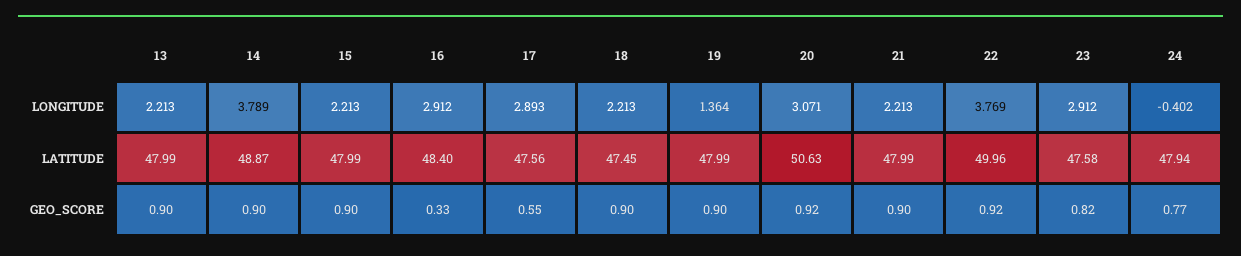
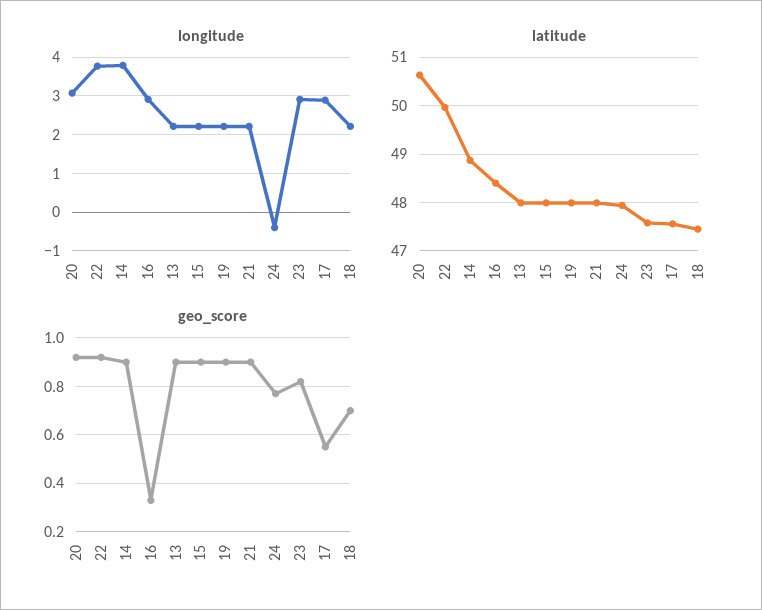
LONGITUDE, 19: 1.364 -> 2.2
GEO_SCORE, 18: 0.9 -> 0.7

